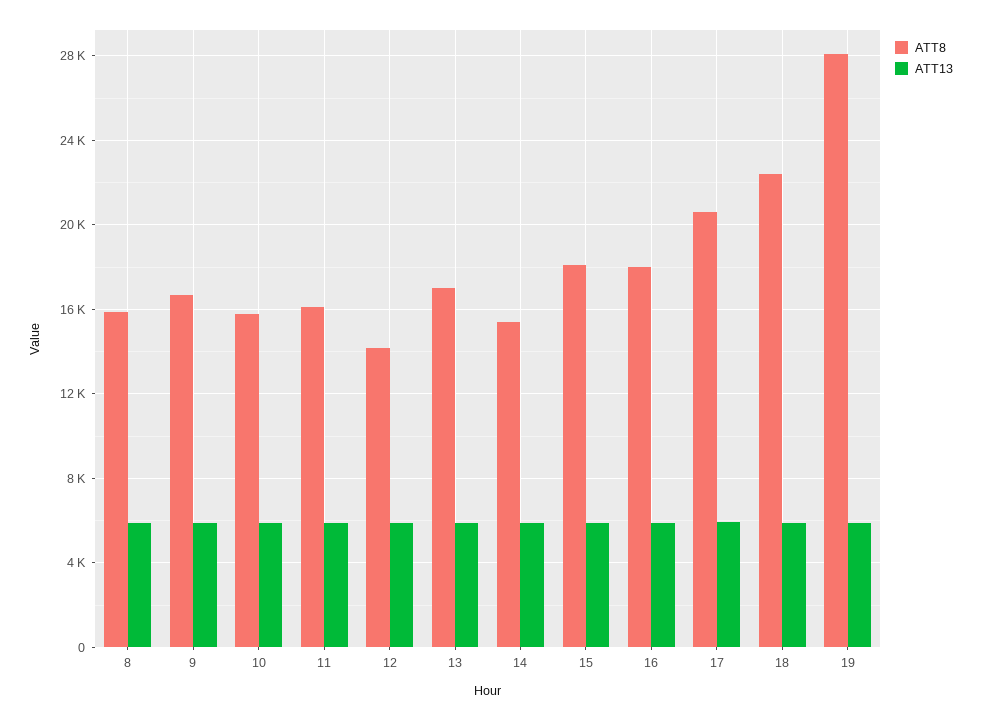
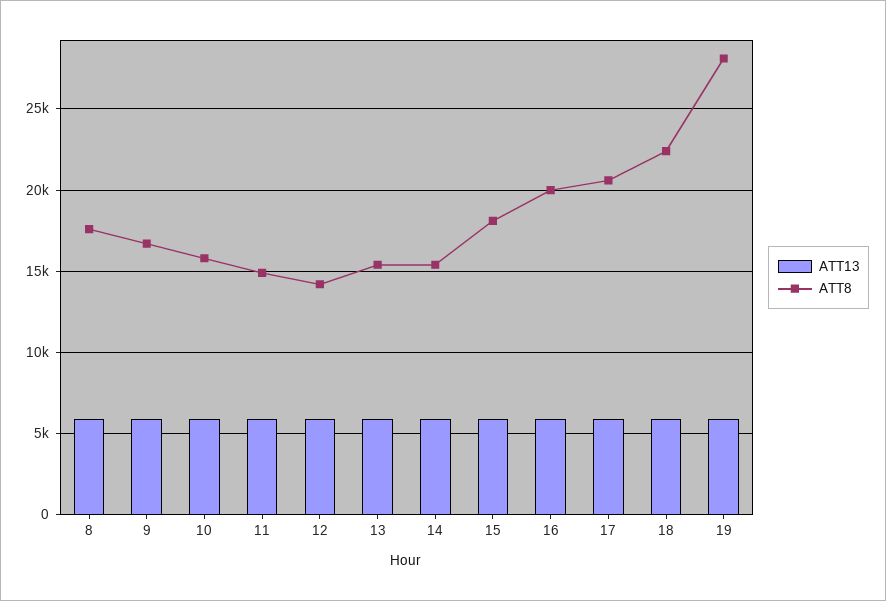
ATT8, 8: 16000 -> 17500
ATT8, 11: 16000 -> 15000
ATT8, 13: 17000 -> 15500
ATT8, 16: 18000 -> 20000

